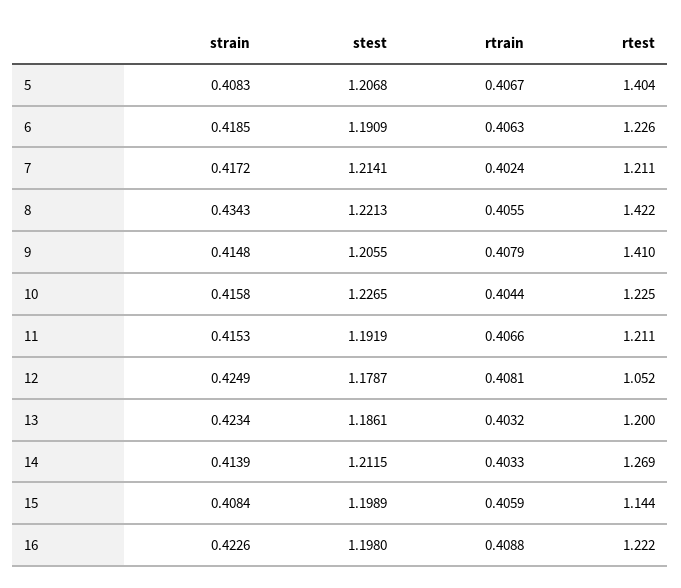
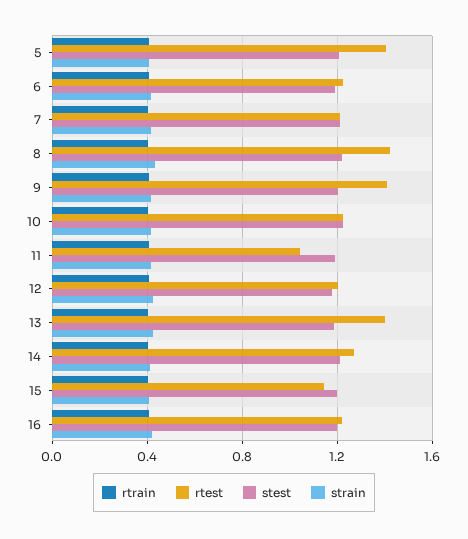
rtest, 11: 1.211 -> 1.05
rtest, 12: 1.052 -> 1.2
rtest, 13: 1.2 -> 1.4

